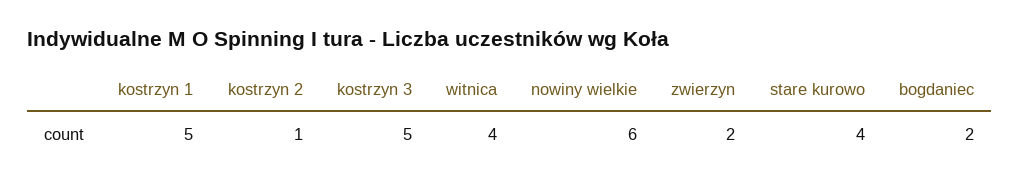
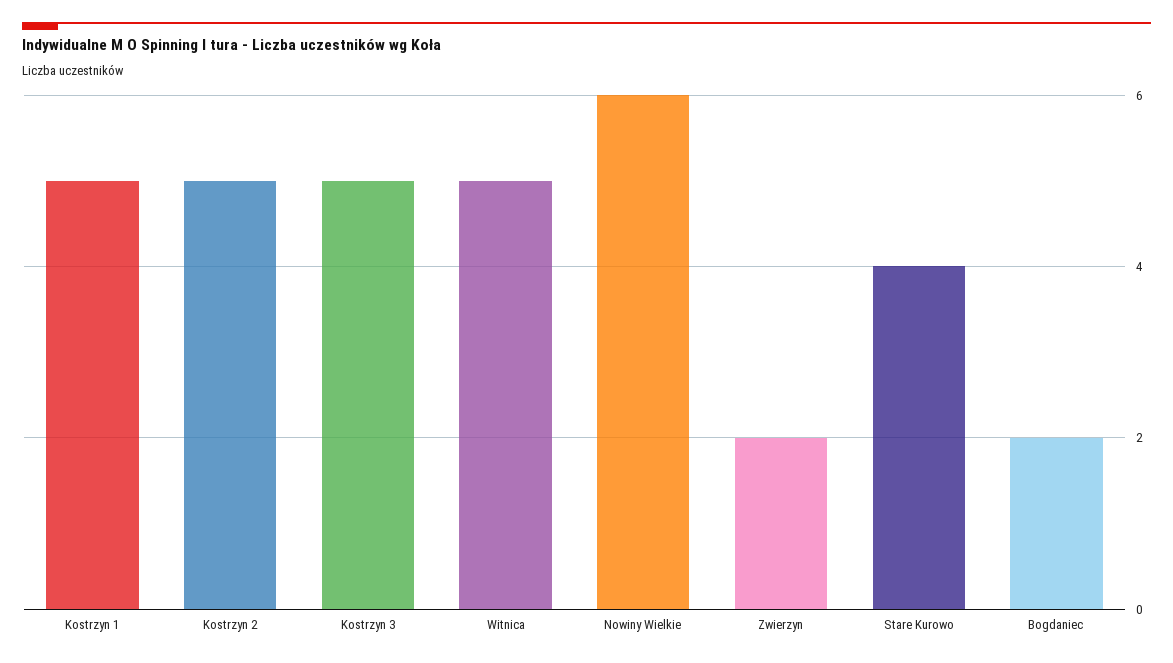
kostrzyn 2: 1 -> 5
witnica: 4 -> 5

